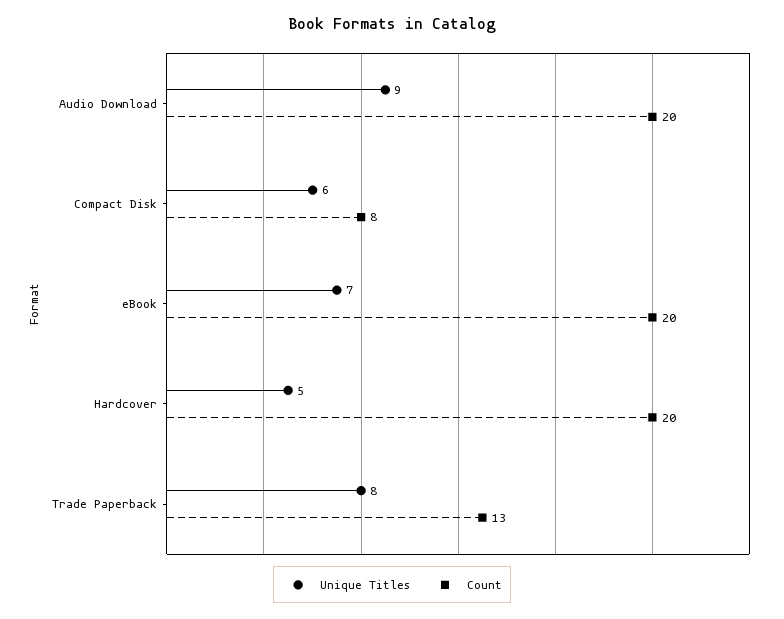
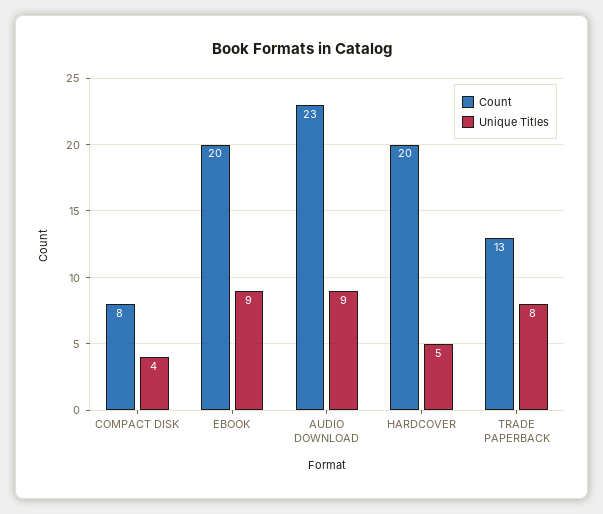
Count, Audio Download: 20 -> 23
Unique Titles, Compact Disk: 6 -> 4
Unique Titles, eBook: 7 -> 9

